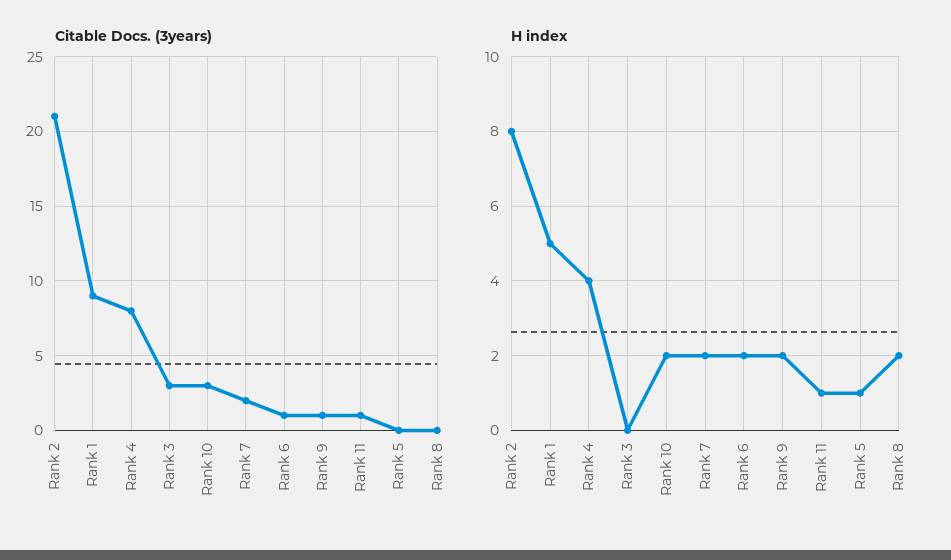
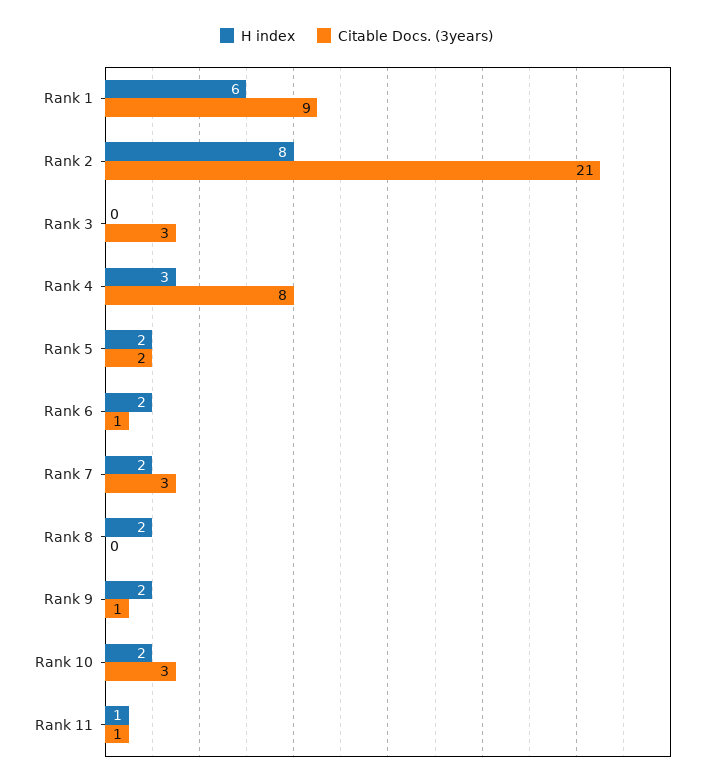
Citable Docs. (3years), Rank 7: 2 -> 3
Citable Docs. (3years), Rank 5: 0 -> 2
H index, Rank 1: 5 -> 6
H index, Rank 4: 4 -> 3
H index, Rank 5: 1 -> 2

